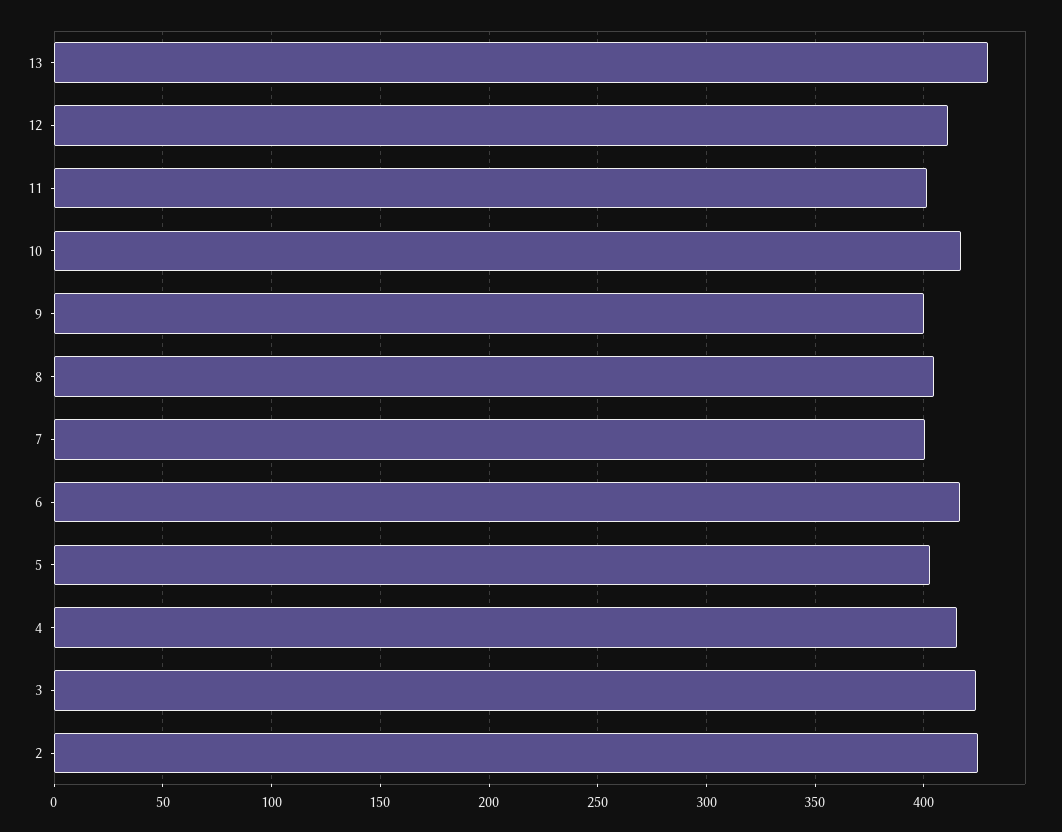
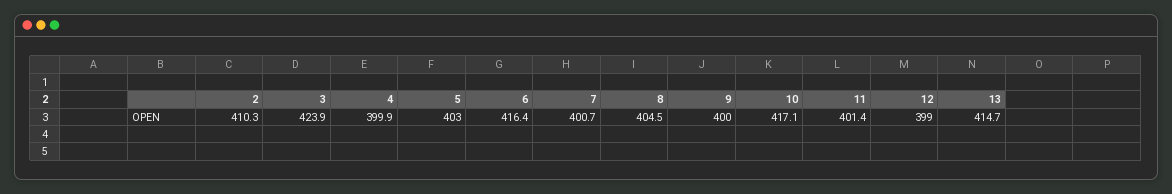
13: 430 -> 414.7
12: 410 -> 399
4: 415 -> 399.9
2: 425 -> 410.3

